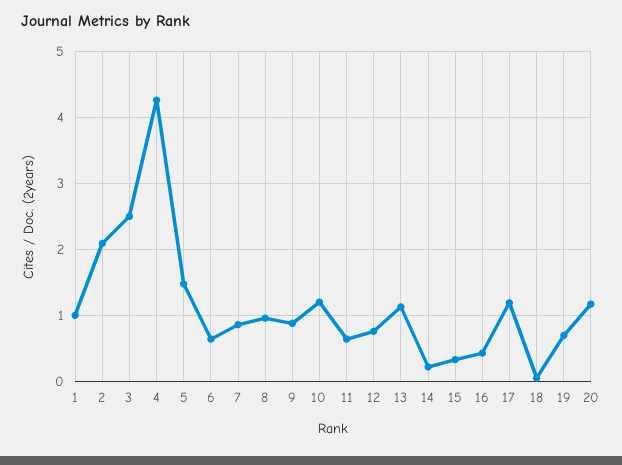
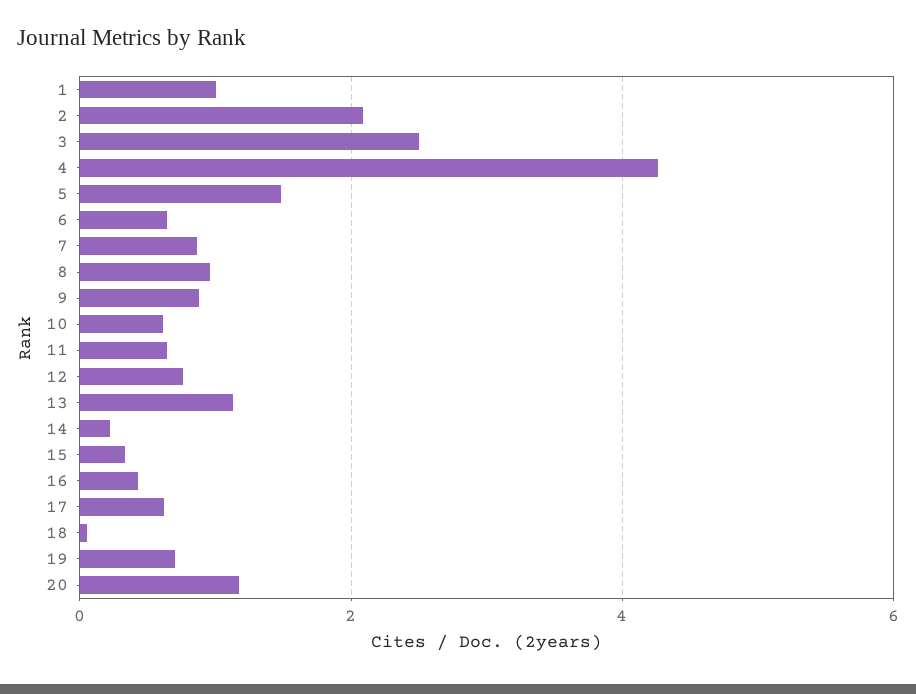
10: 1.2 -> 0.6
17: 1.2 -> 0.6

